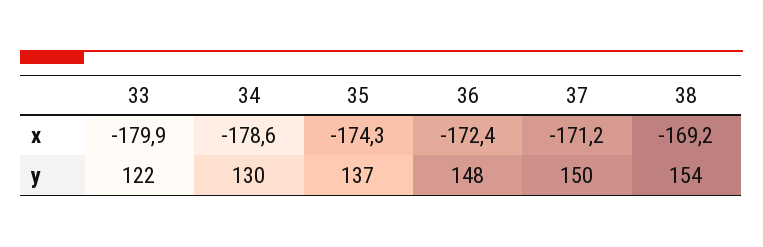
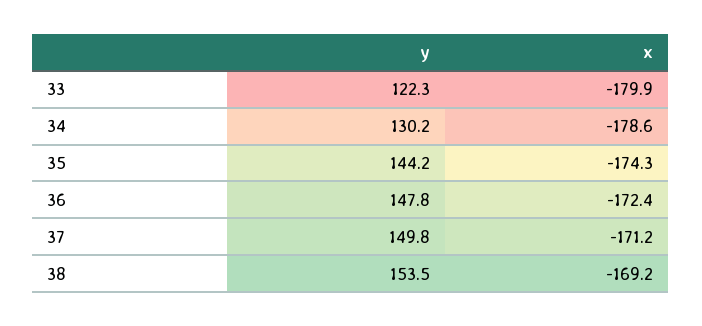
35, y: 137 -> 144.2

